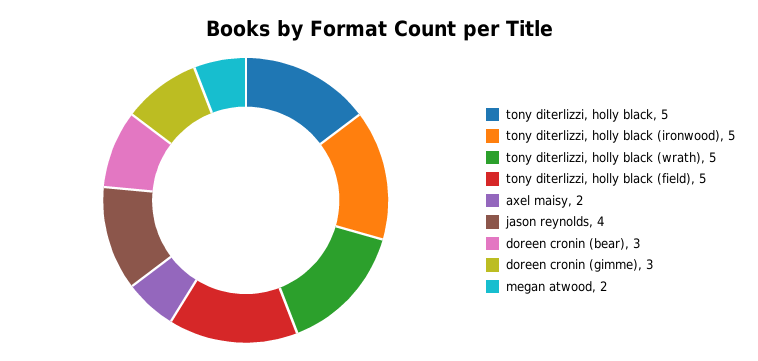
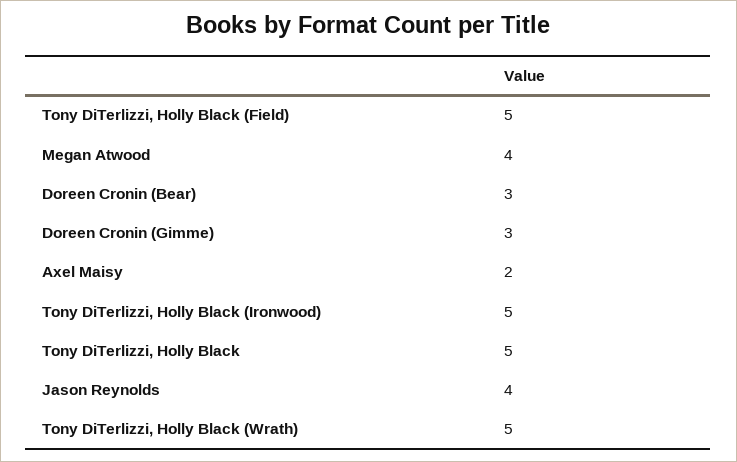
megan atwood: 2 -> 4

